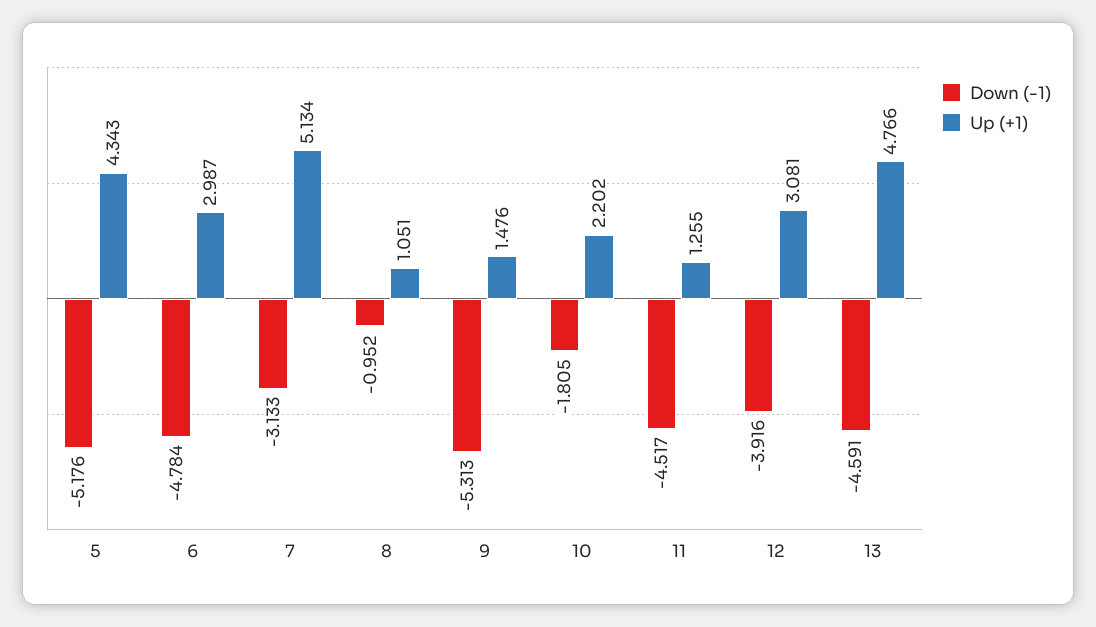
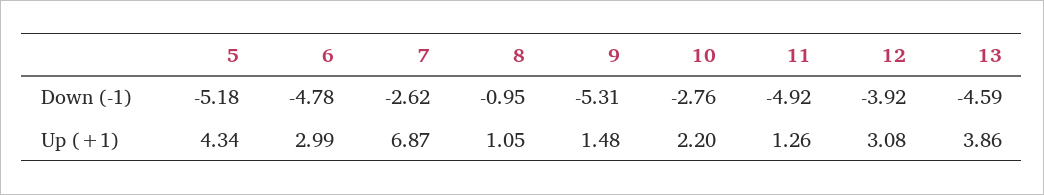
Down (-1), 7: -3.133 -> -2.62
Up (+1), 7: 5.134 -> 6.87
Down (-1), 10: -1.805 -> -2.76
Down (-1), 11: -4.517 -> -4.92
Up (+1), 13: 4.766 -> 3.86

